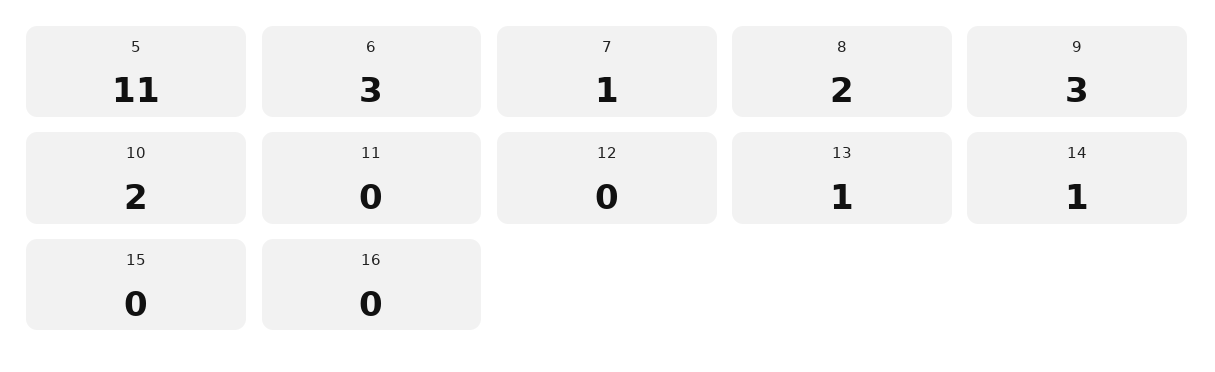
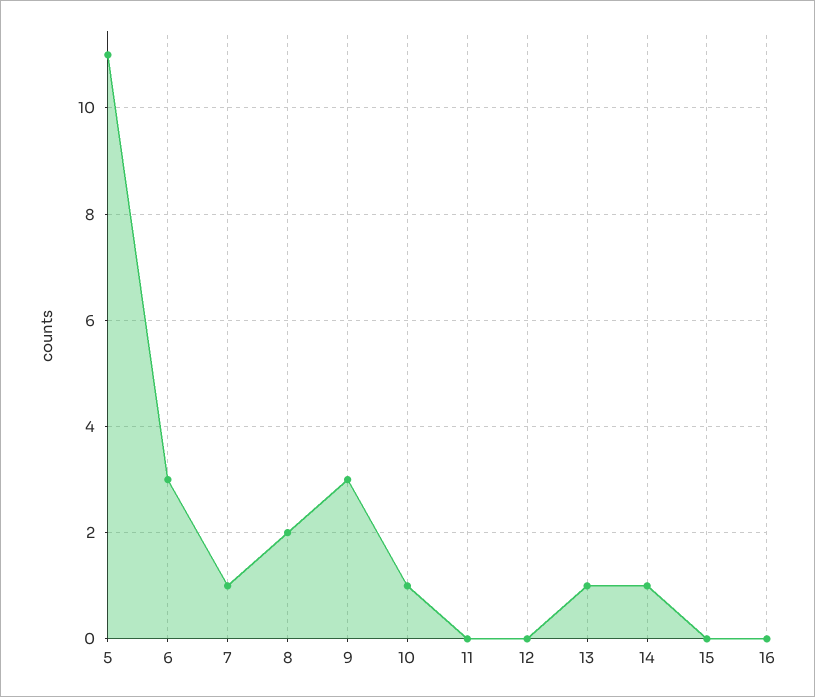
10: 2 -> 1

